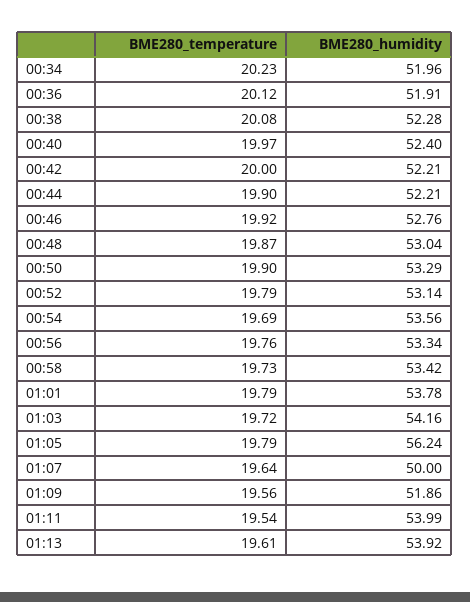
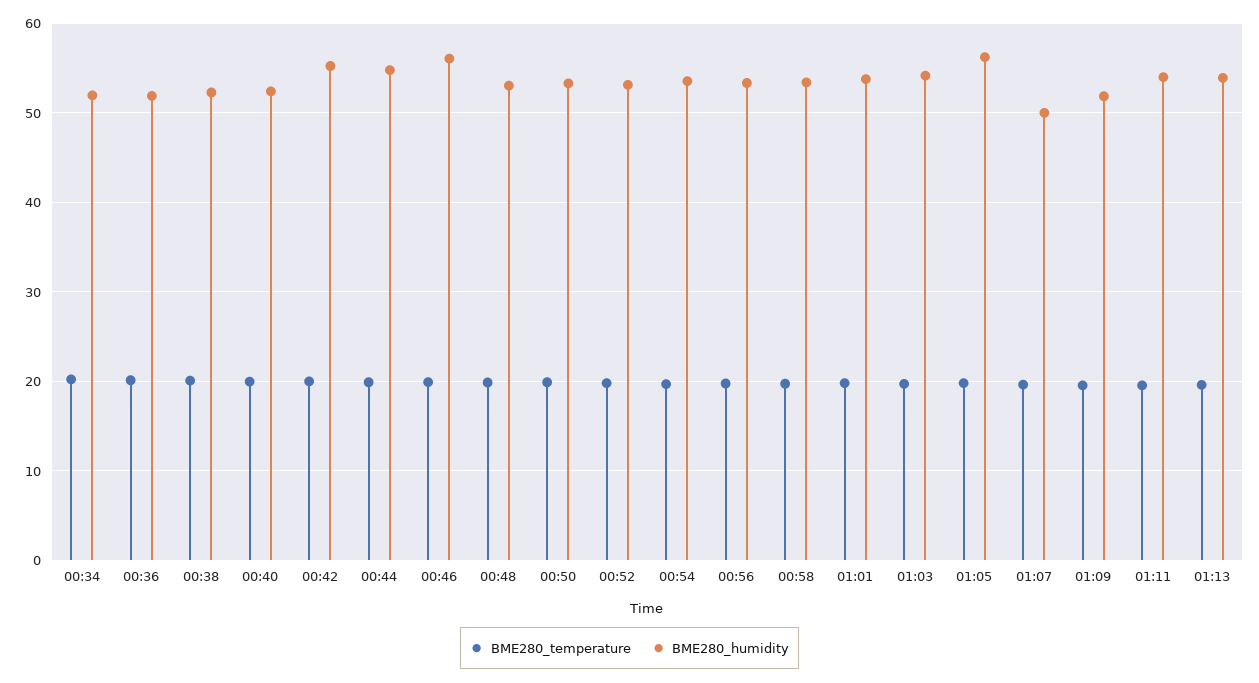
BME280_humidity, 00:42: 52.21 -> 55
BME280_humidity, 00:44: 52.21 -> 55
BME280_humidity, 00:46: 52.76 -> 56

